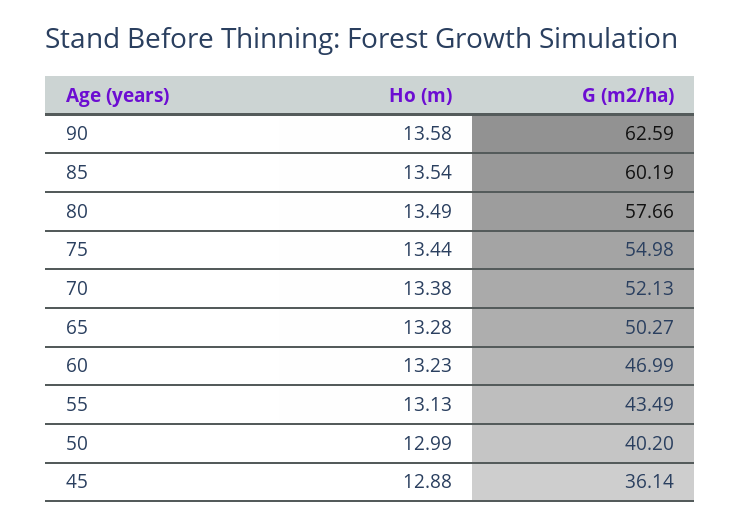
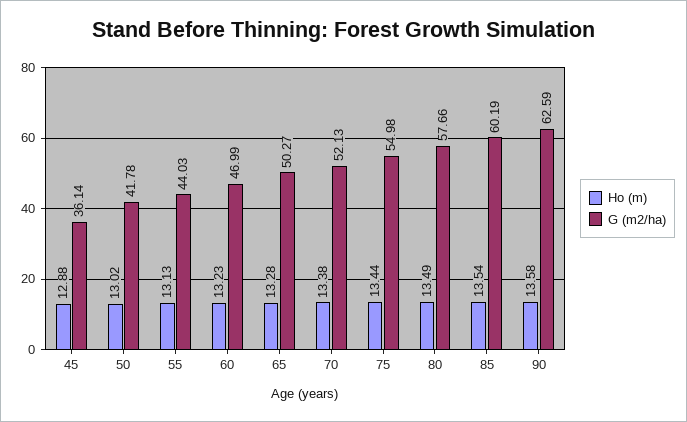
G (m2/ha), 55: 43.49 -> 44.03
Ho (m), 50: 12.99 -> 13.02
G (m2/ha), 50: 40.2 -> 41.78

